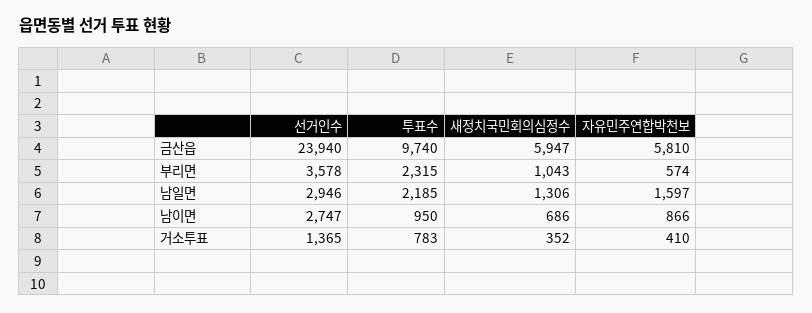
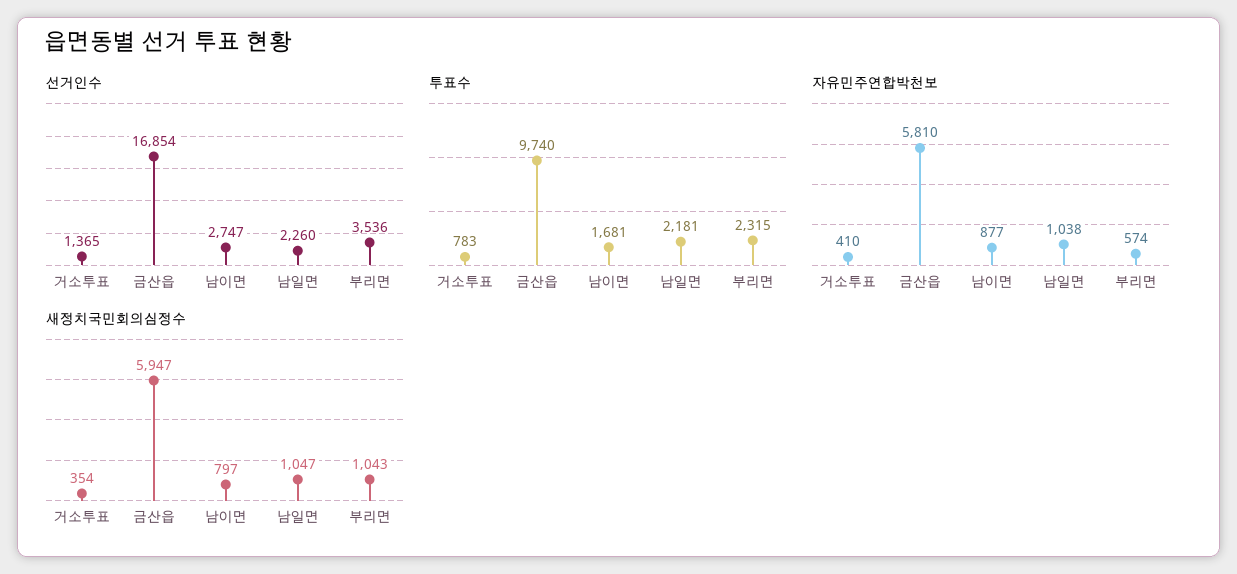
선거인수, 금산읍: 23940 -> 16854
선거인수, 부리면: 3578 -> 3536
선거인수, 남일면: 2946 -> 2260
투표수, 남일면: 2185 -> 2181
새정치국민회의심정수, 남일면: 1306 -> 1047
자유민주연합박천보, 남일면: 1597 -> 1038
투표수, 남이면: 950 -> 1681
새정치국민회의심정수, 남이면: 686 -> 797
자유민주연합박천보, 남이면: 866 -> 877
새정치국민회의심정수, 거소투표: 352 -> 354

